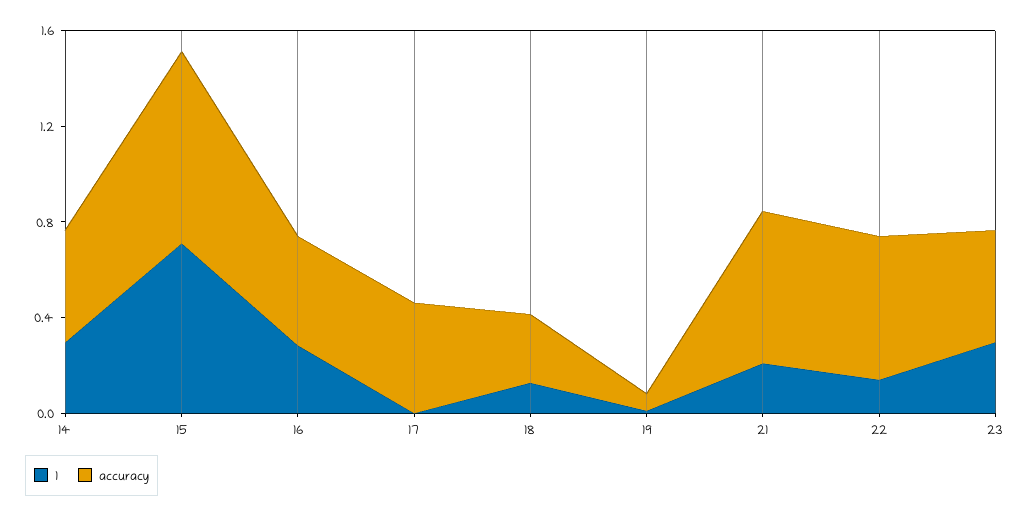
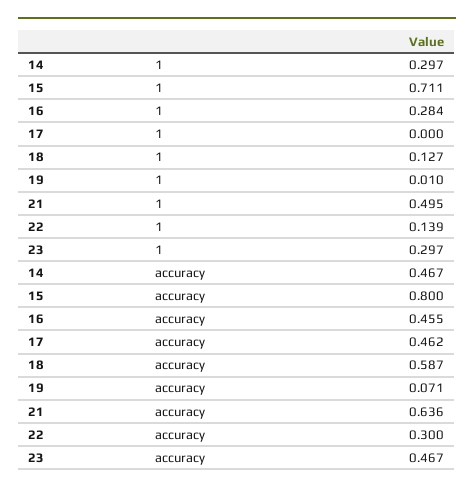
accuracy, 18: 0.3 -> 0.587
1, 21: 0.2 -> 0.495
accuracy, 22: 0.6 -> 0.3

